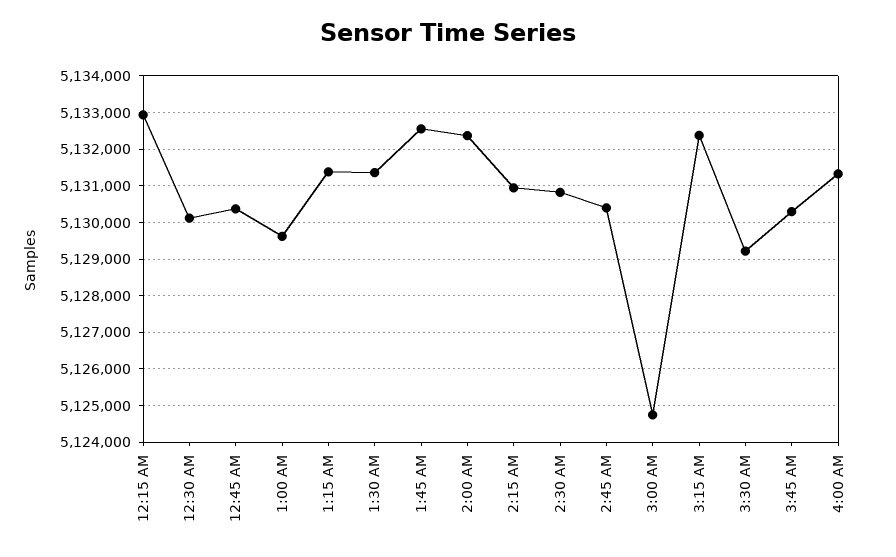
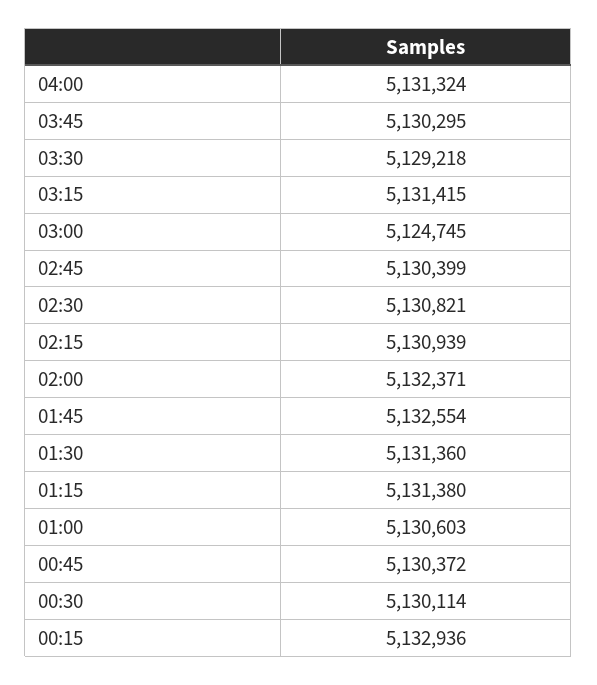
1:00 AM: 5129600 -> 5130603
3:15 AM: 5132400 -> 5131415

